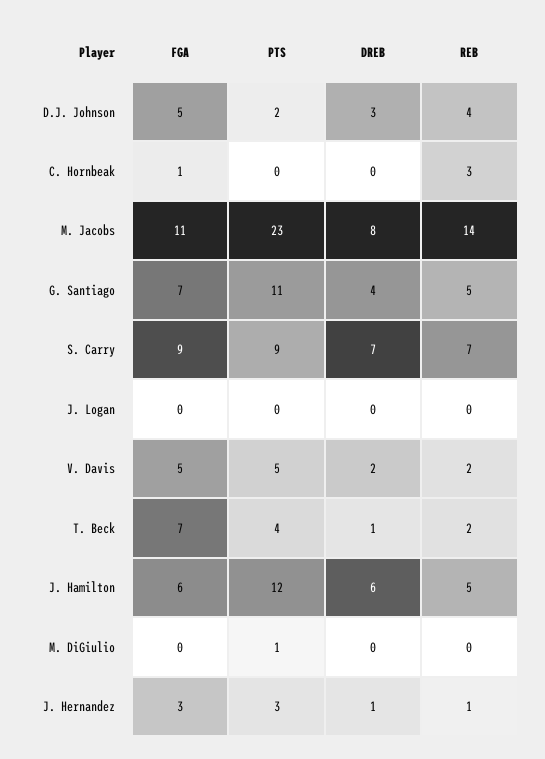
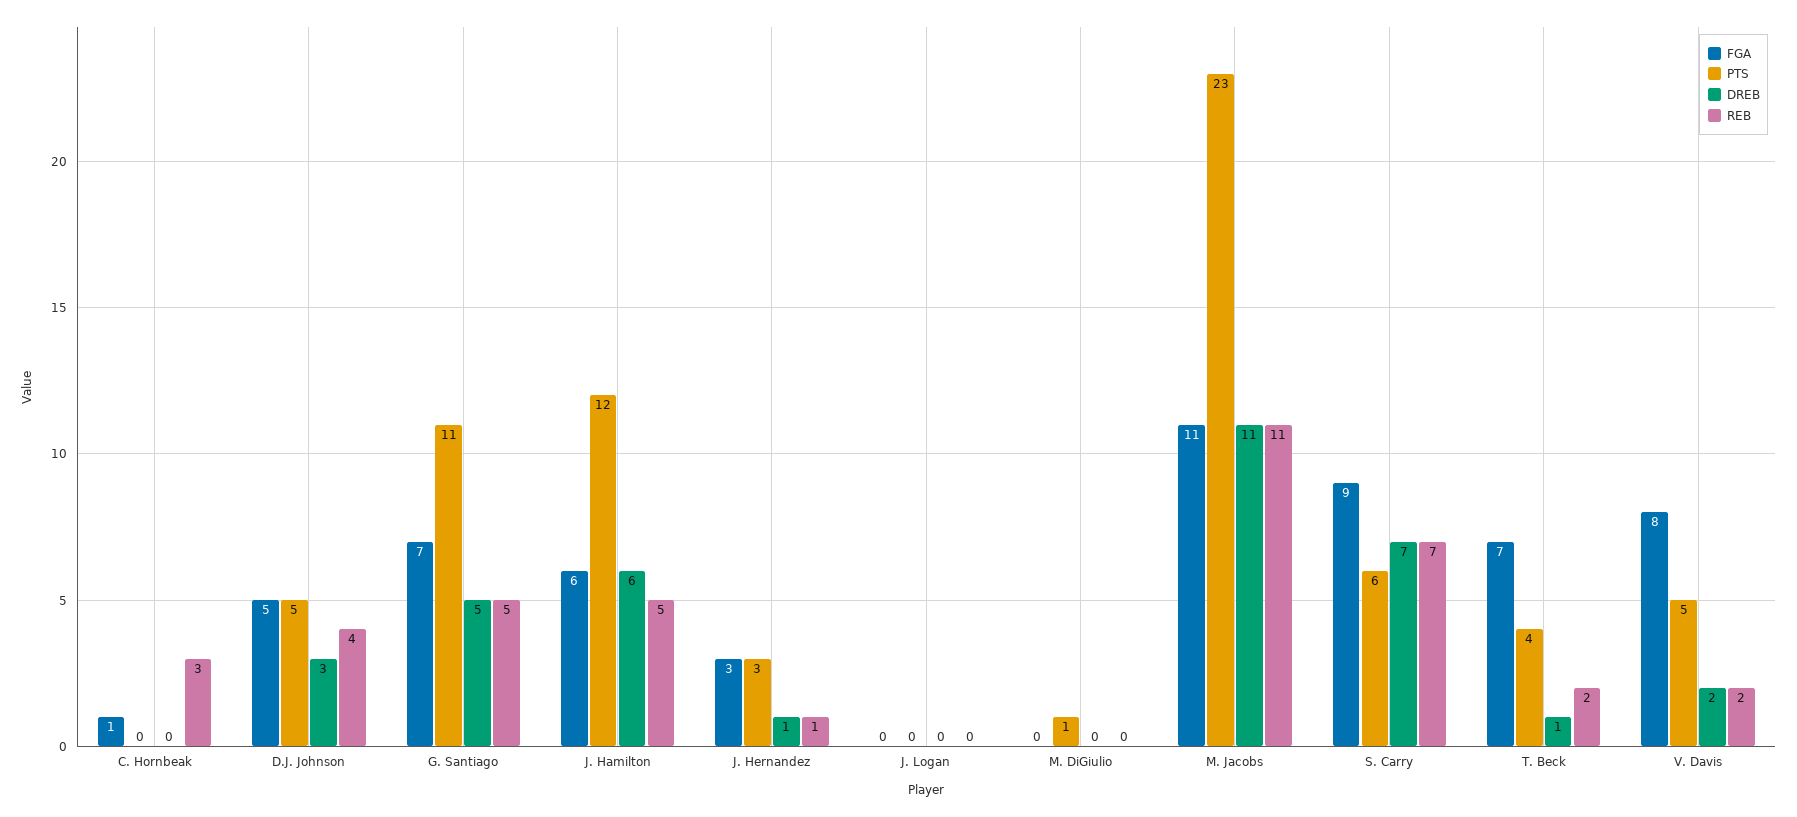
PTS, D.J. Johnson: 2 -> 5
DREB, M. Jacobs: 8 -> 11
REB, M. Jacobs: 14 -> 11
DREB, G. Santiago: 4 -> 5
PTS, S. Carry: 9 -> 6
FGA, V. Davis: 5 -> 8

